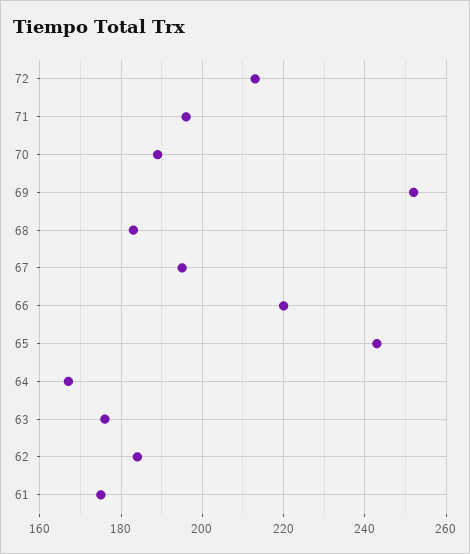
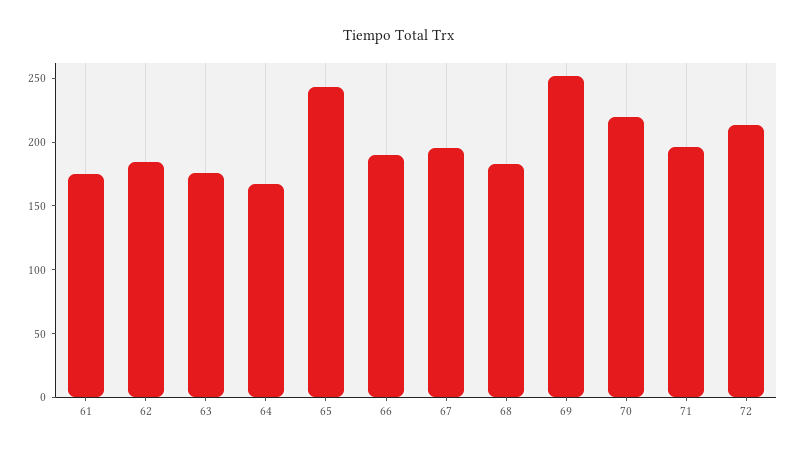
70: 190 -> 220
66: 220 -> 190

